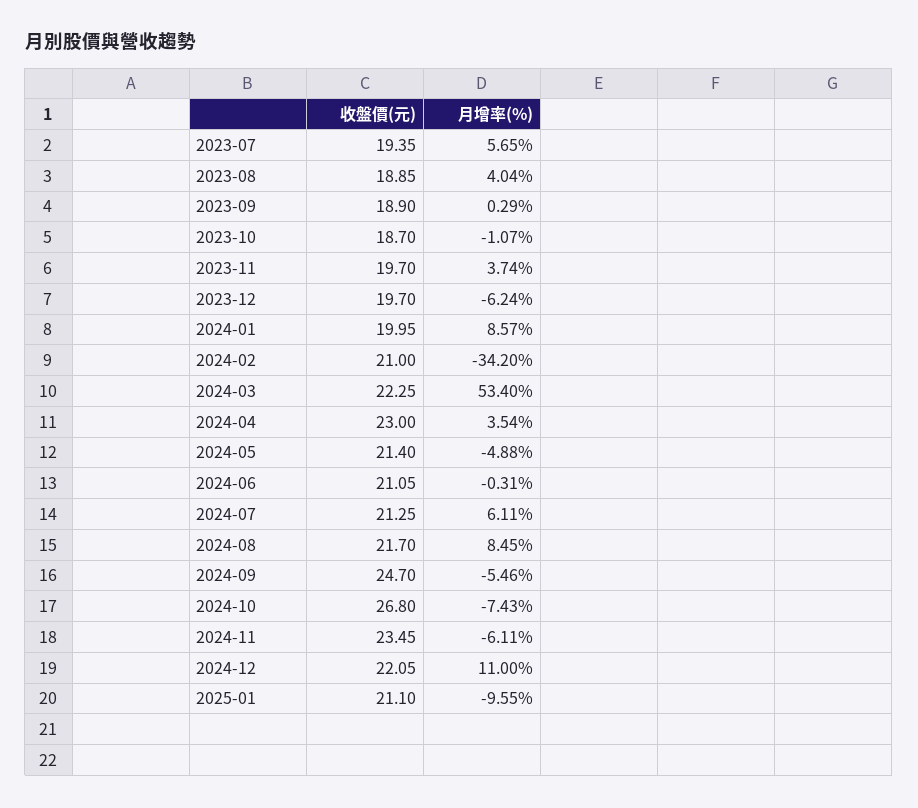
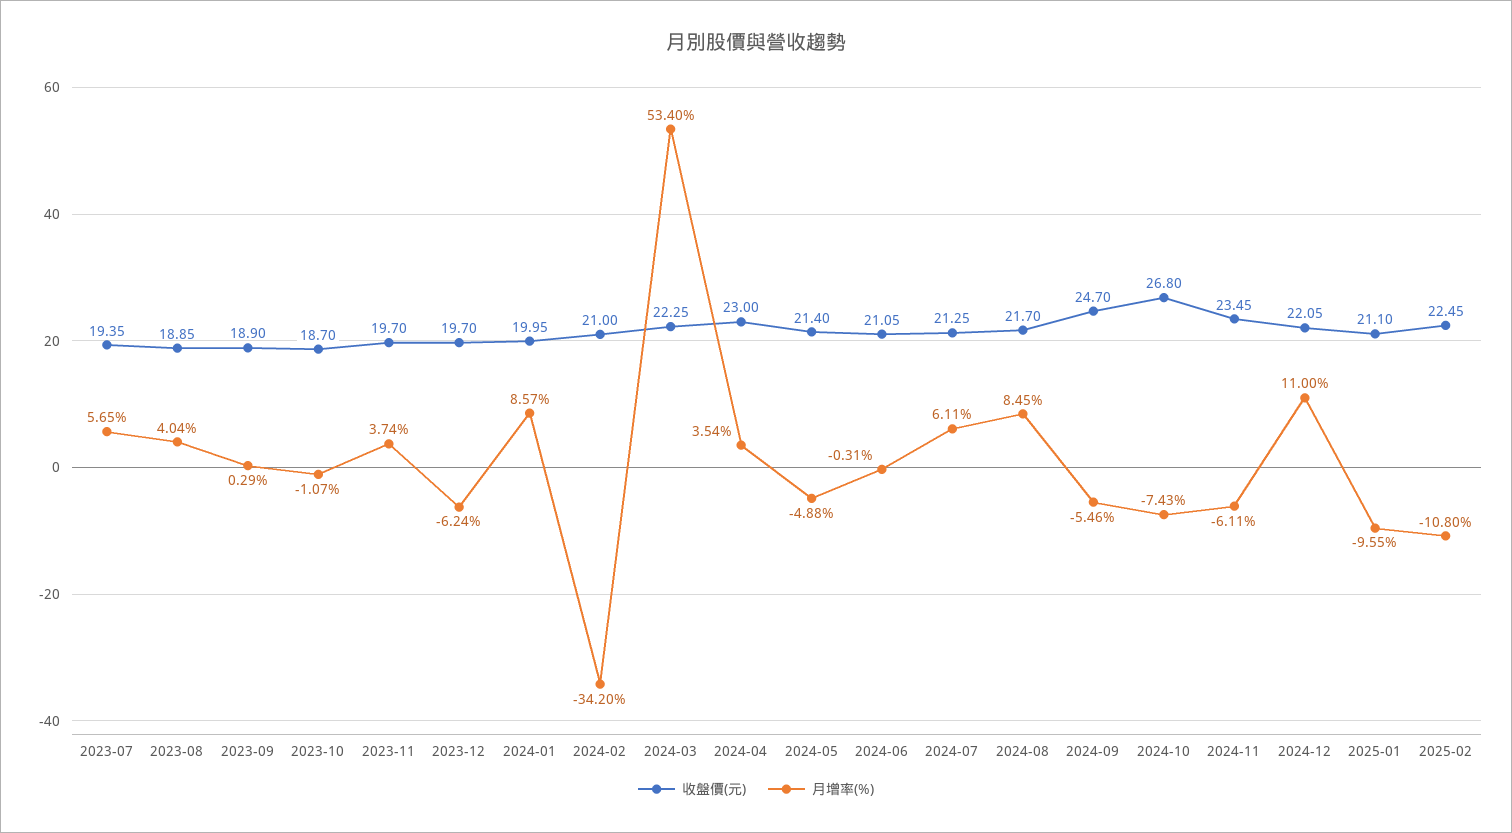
收盤價(元), 2025-02: none -> 22.45
月增率(%), 2025-02: none -> -10.8

